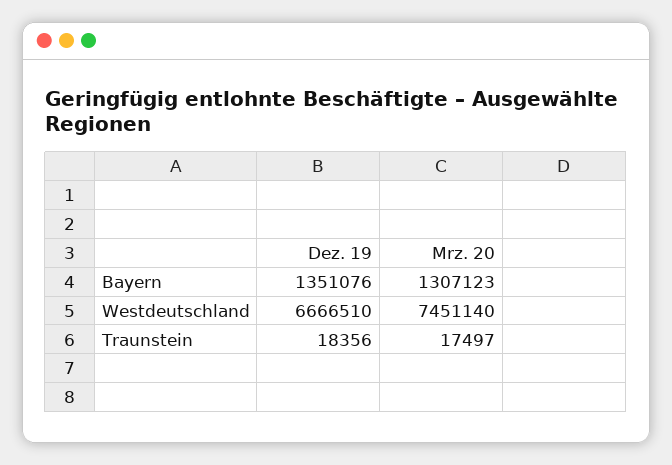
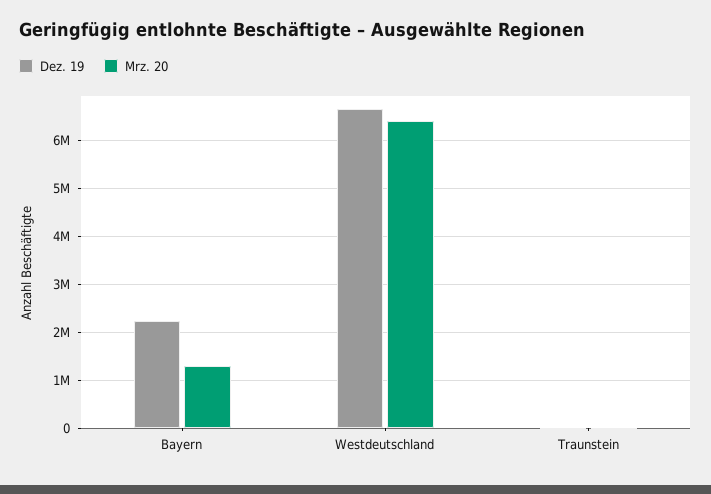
Dez. 19, Bayern: 1351076 -> 2200000
Mrz. 20, Westdeutschland: 7451140 -> 6400000

